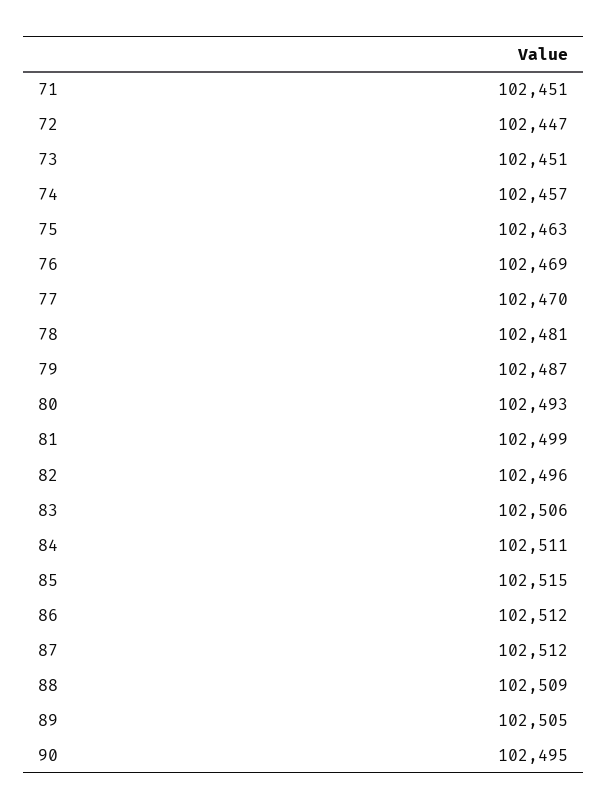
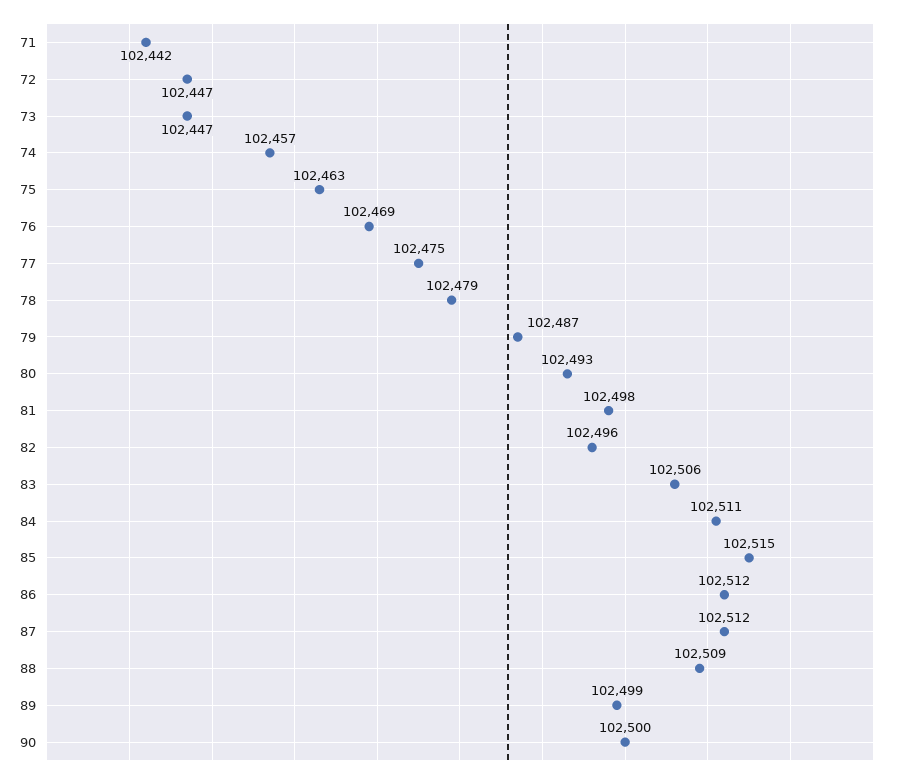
71: 102451 -> 102442
73: 102451 -> 102447
77: 102470 -> 102475
78: 102481 -> 102479
81: 102499 -> 102498
89: 102505 -> 102499
90: 102495 -> 102500

